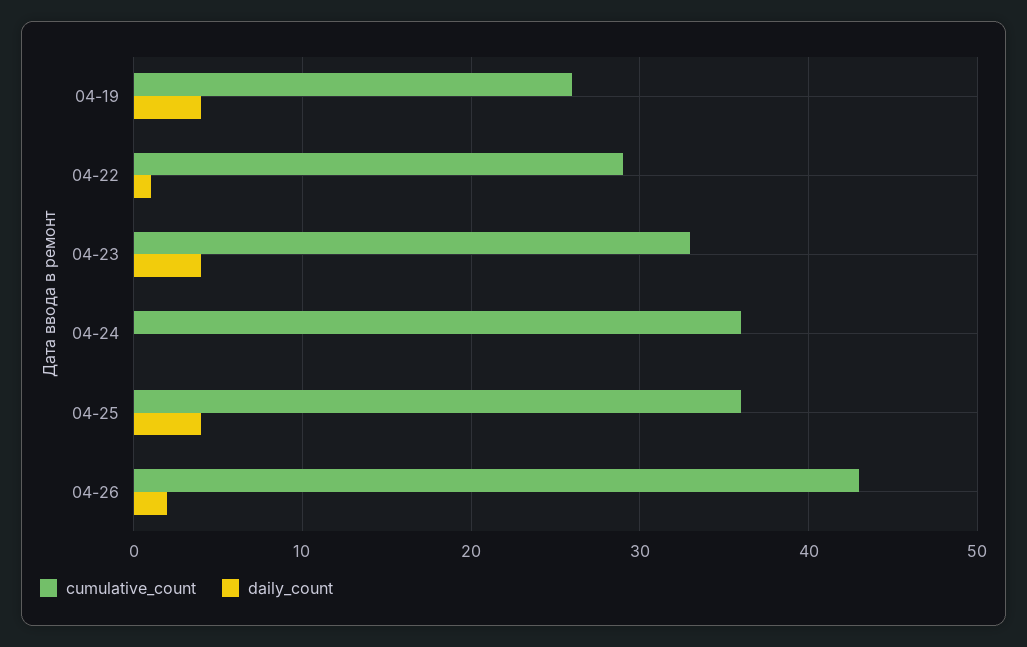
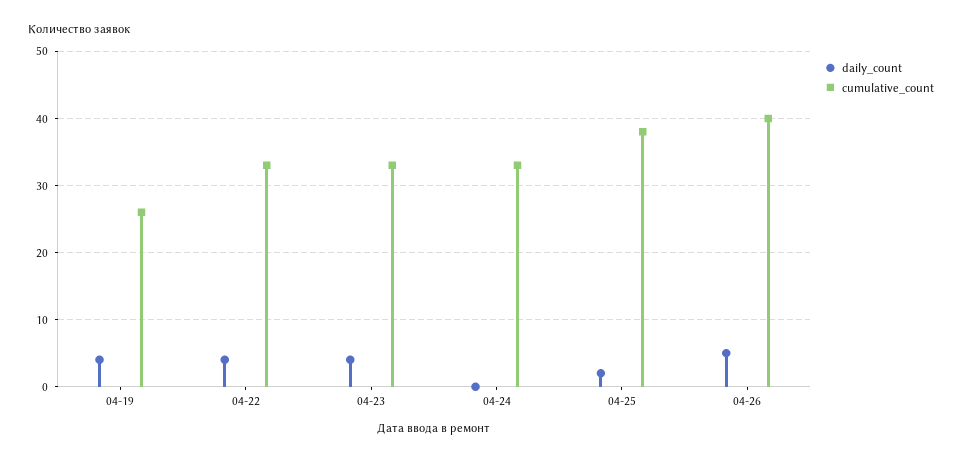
cumulative_count, 04-22: 29 -> 33
daily_count, 04-22: 1 -> 4
cumulative_count, 04-24: 36 -> 33
cumulative_count, 04-25: 36 -> 38
daily_count, 04-25: 4 -> 2
cumulative_count, 04-26: 43 -> 40
daily_count, 04-26: 2 -> 5

